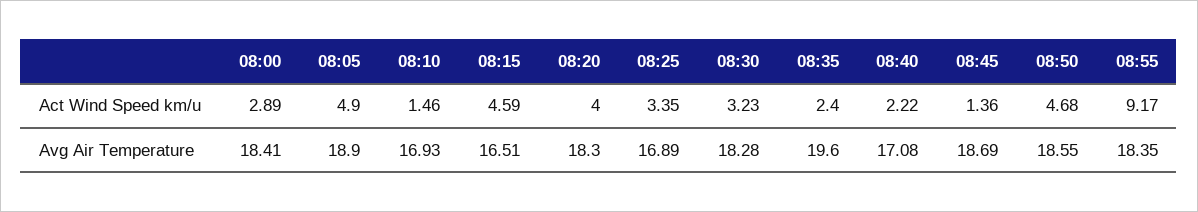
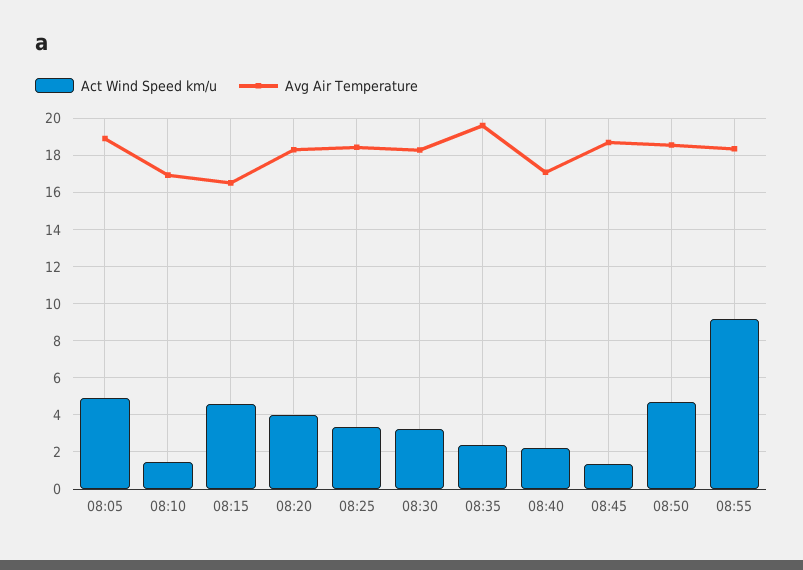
Act Wind Speed km/u, 08:00: 2.89 -> none
Avg Air Temperature, 08:00: 18.41 -> none
Avg Air Temperature, 08:25: 16.89 -> 18.5

